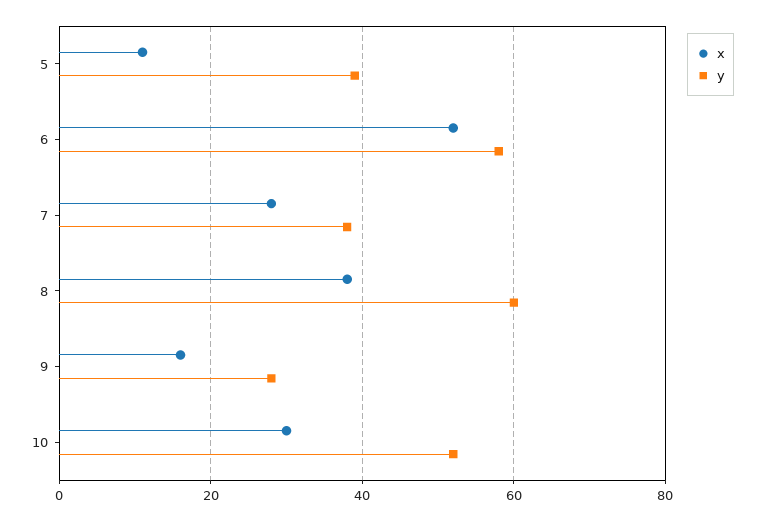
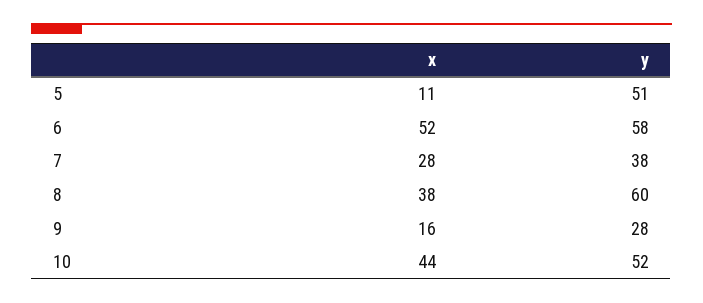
y, 5: 40 -> 51
x, 10: 30 -> 44

